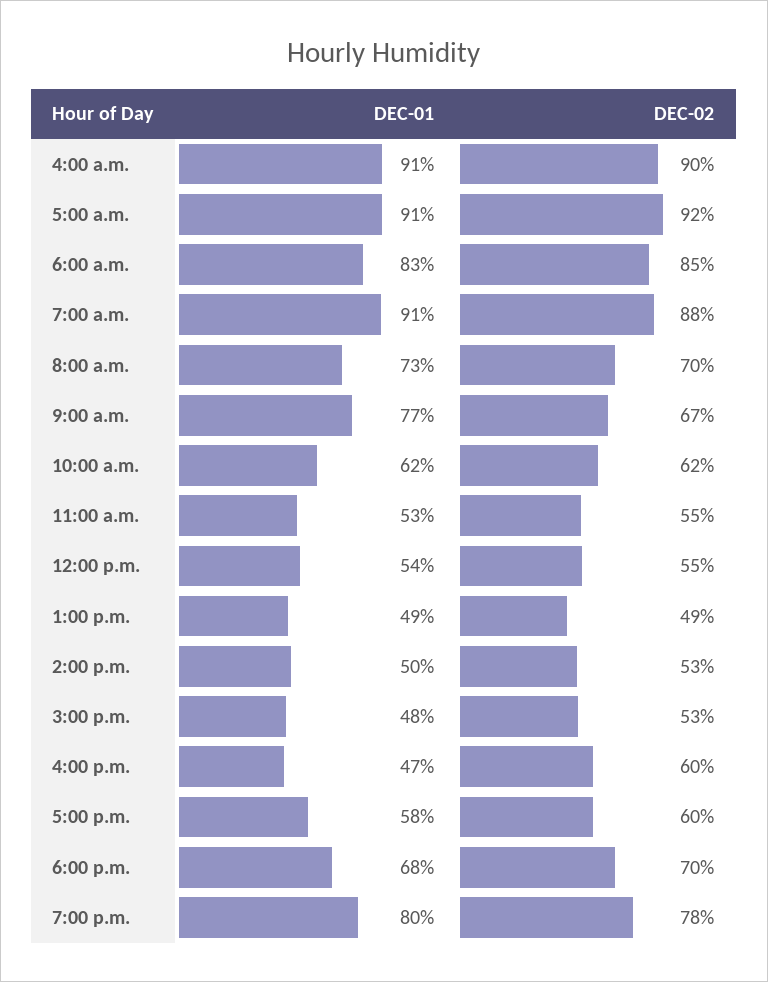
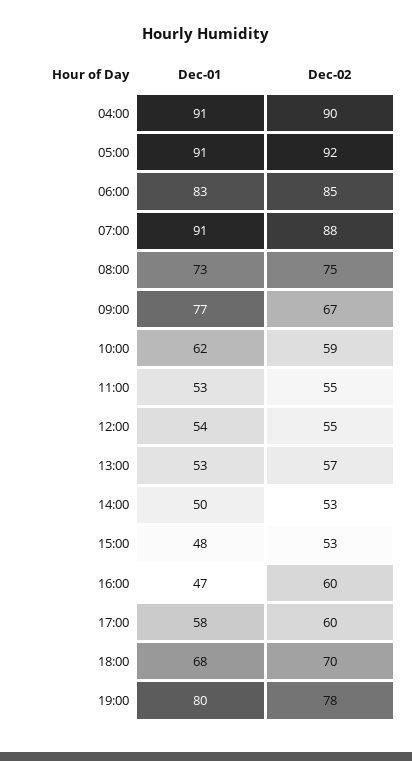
DEC-02, 8:00 a.m.: 70 -> 75
DEC-02, 10:00 a.m.: 62 -> 59
DEC-01, 1:00 p.m.: 49 -> 53
DEC-02, 1:00 p.m.: 49 -> 57

